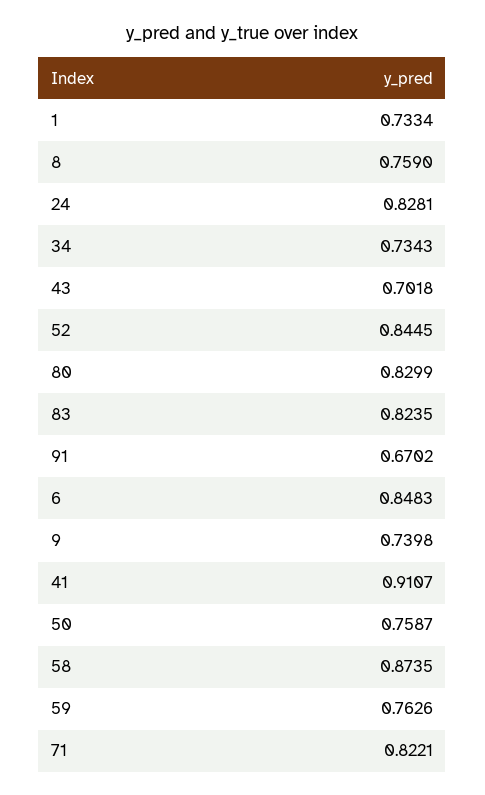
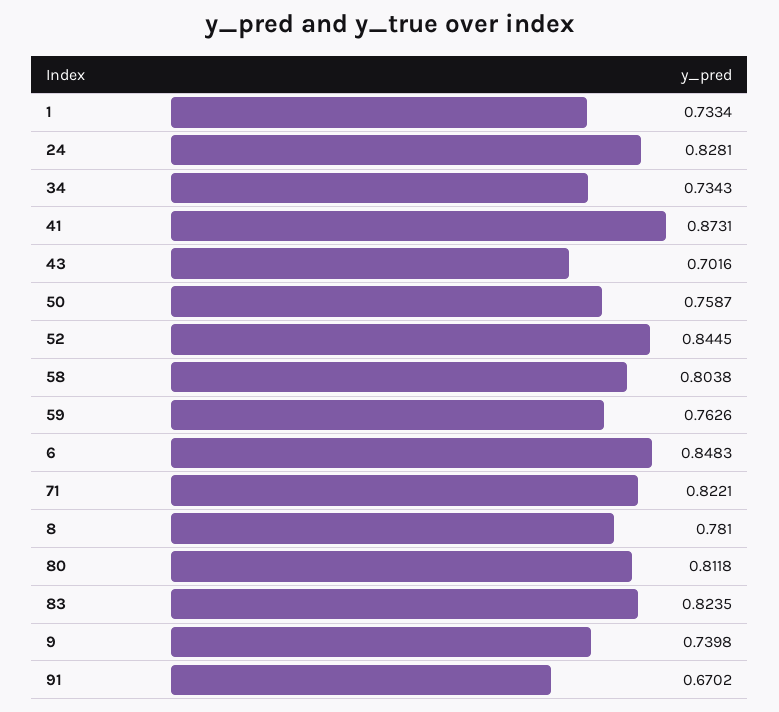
8: 0.759 -> 0.781
43: 0.7018 -> 0.7016
80: 0.8299 -> 0.8118
41: 0.9107 -> 0.8731
58: 0.8735 -> 0.8038

